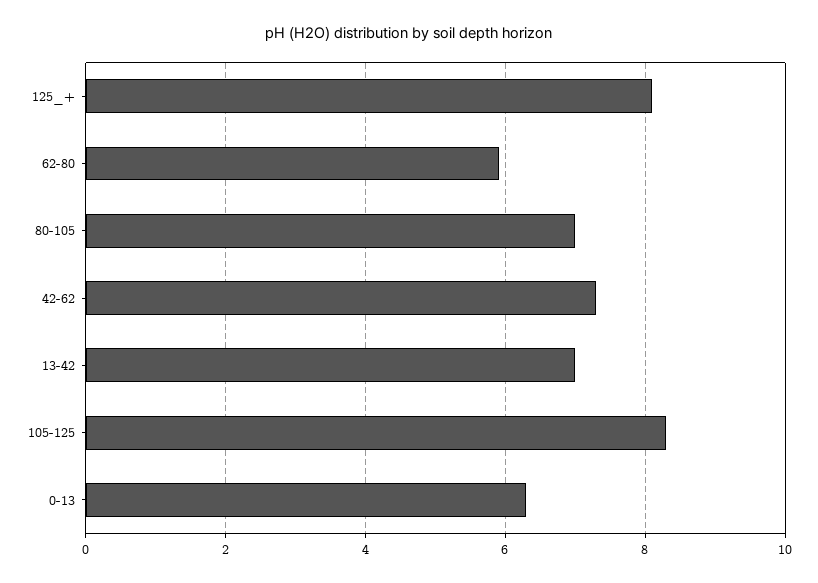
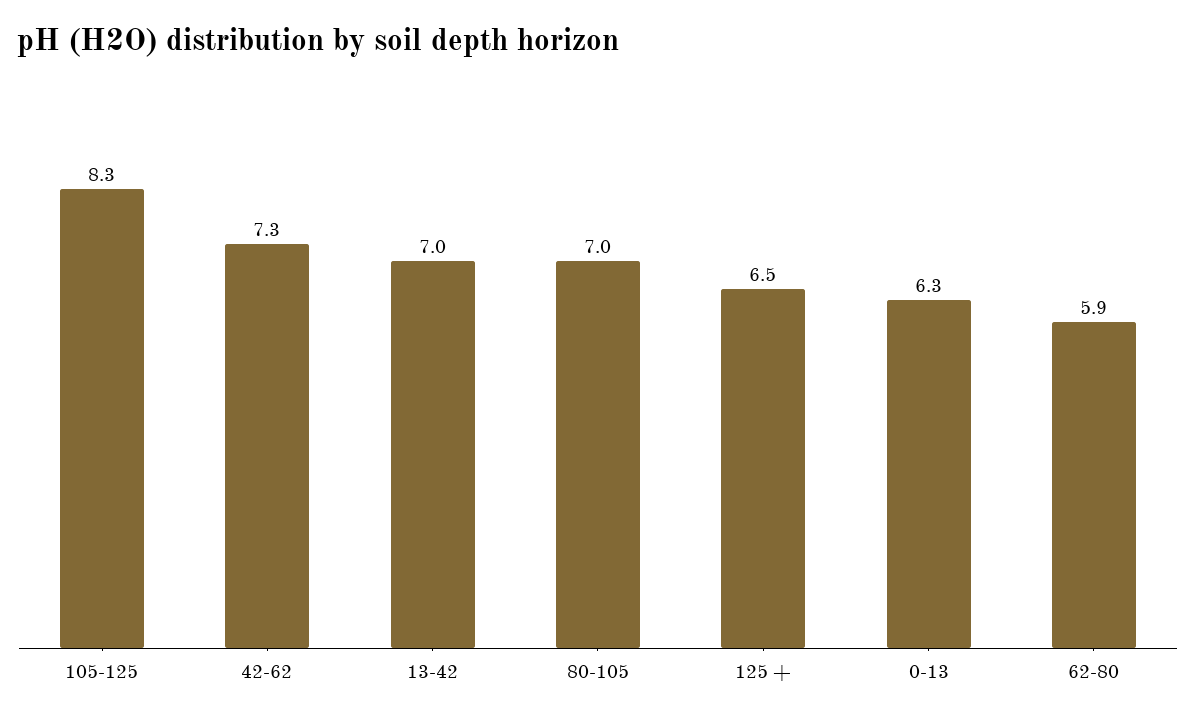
125_+: 8 -> 6.5

